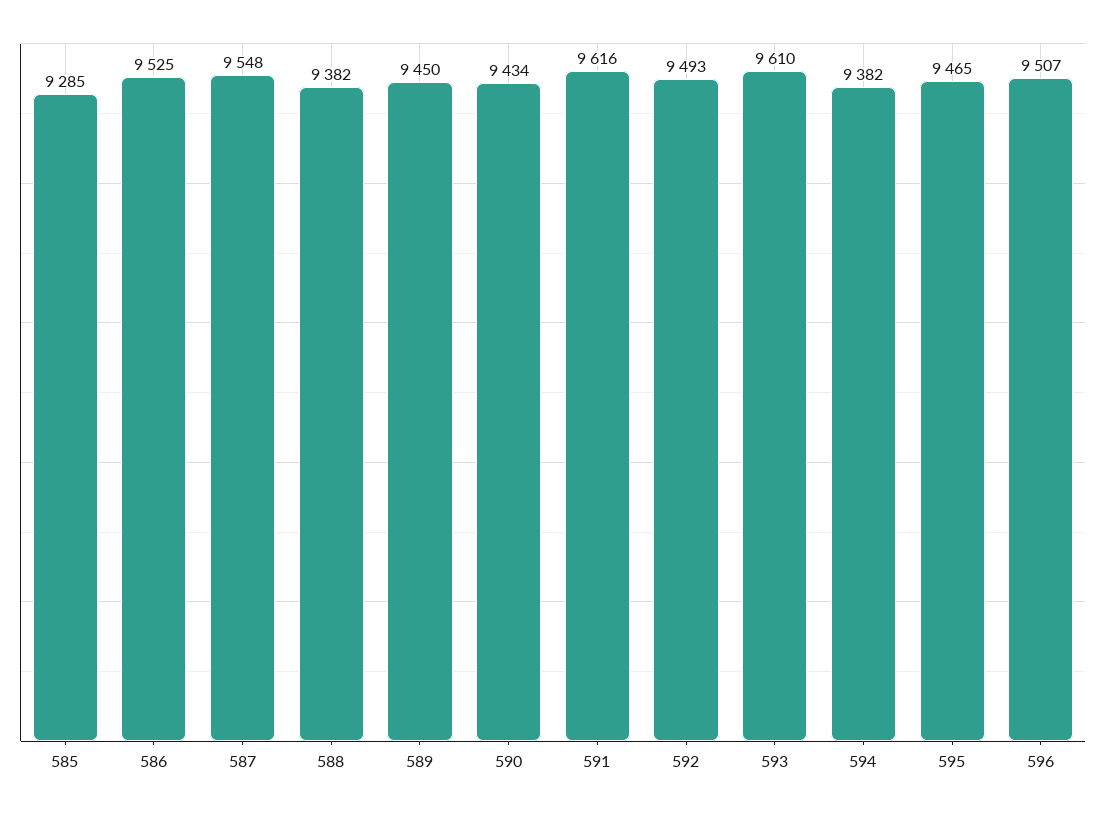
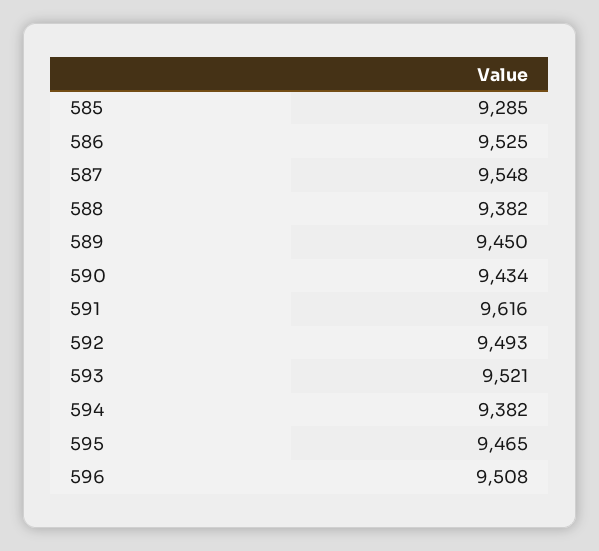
593: 9610 -> 9521
596: 9507 -> 9508

